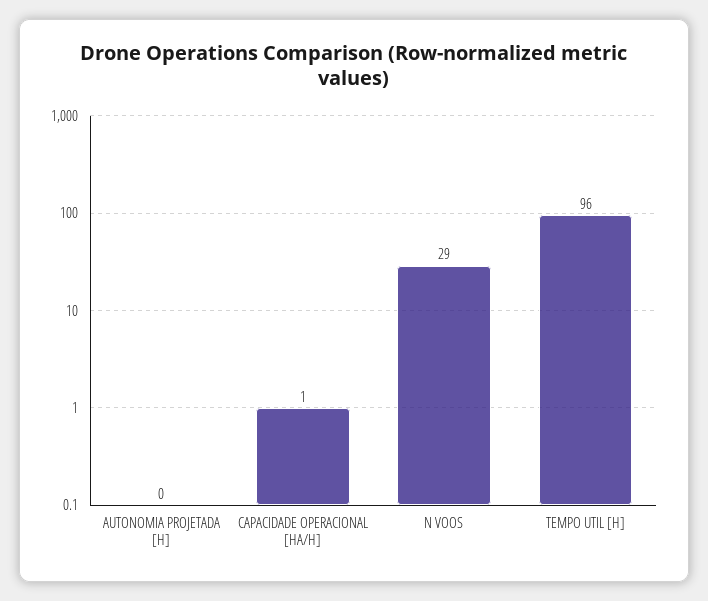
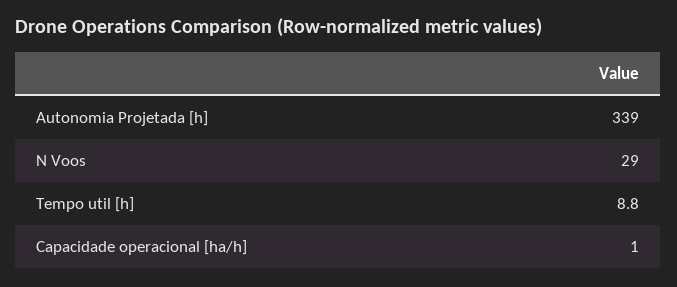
AUTONOMIA PROJETADA [H]: 0 -> 339
TEMPO UTIL [H]: 96 -> 8.8

